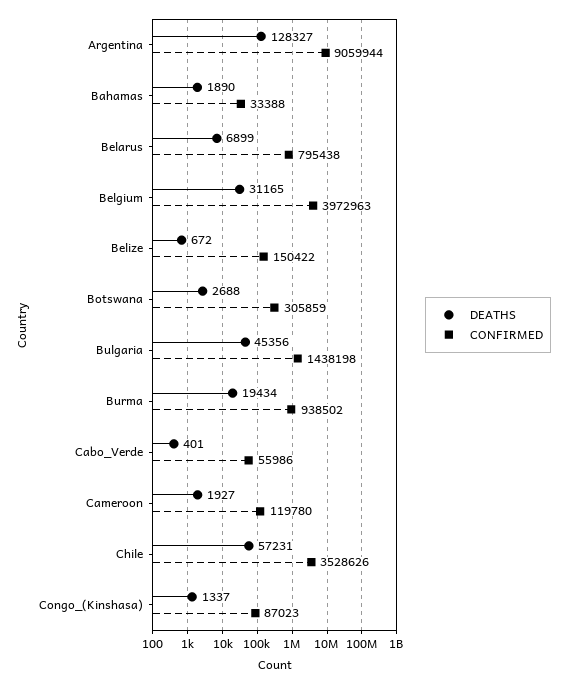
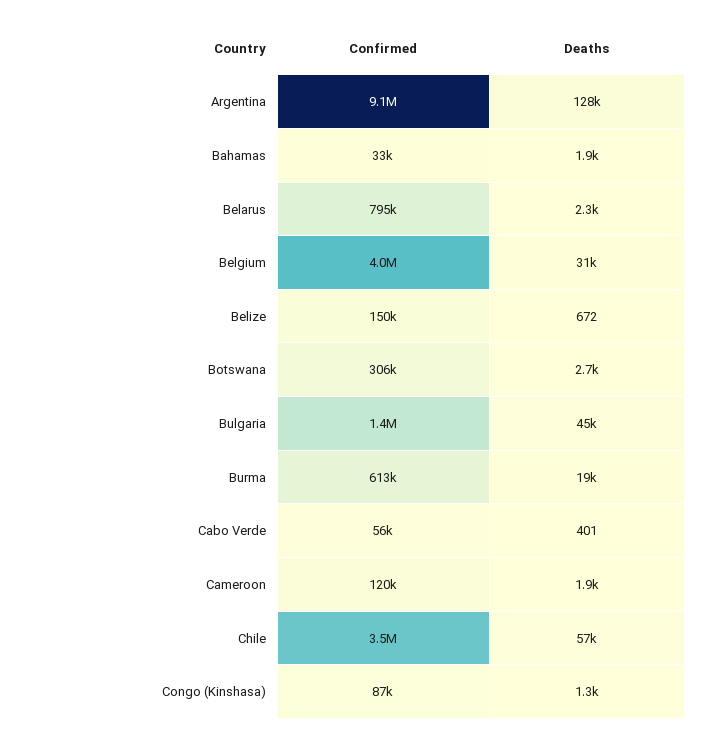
DEATHS, Belarus: 6899 -> 2300
CONFIRMED, Burma: 938502 -> 613000

